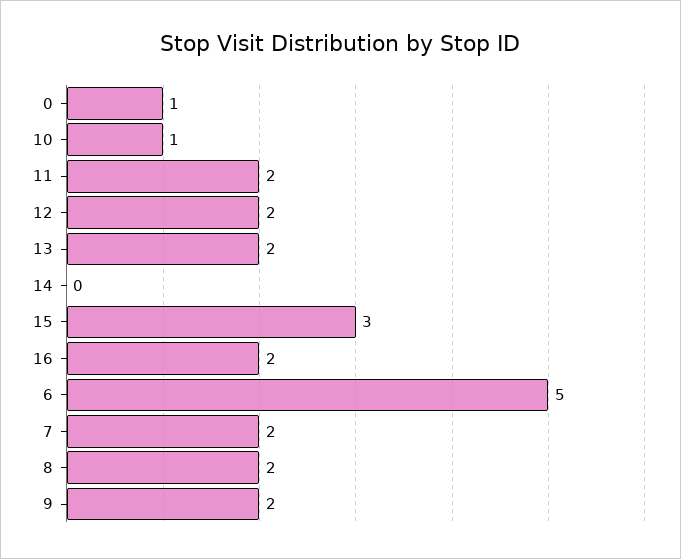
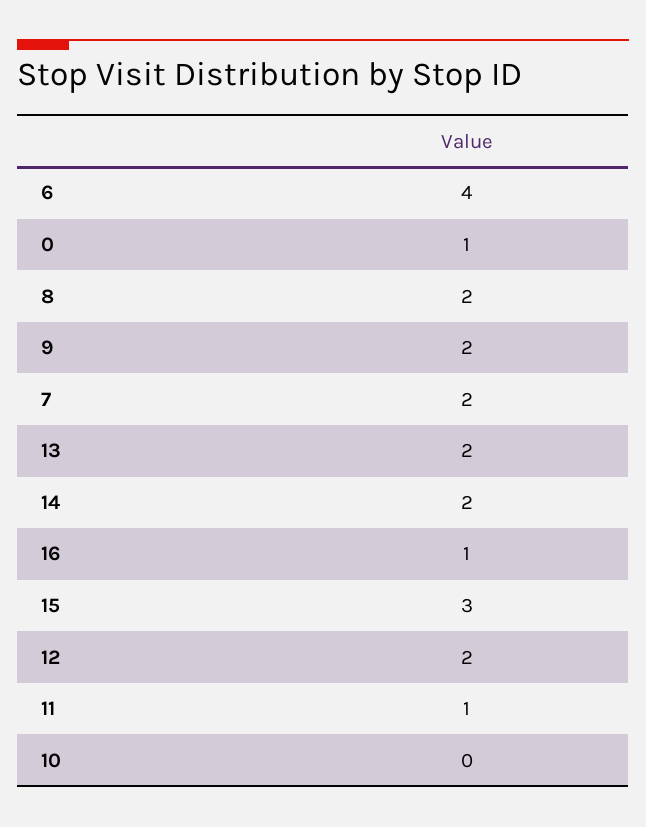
10: 1 -> 0
11: 2 -> 1
14: 0 -> 2
16: 2 -> 1
6: 5 -> 4

